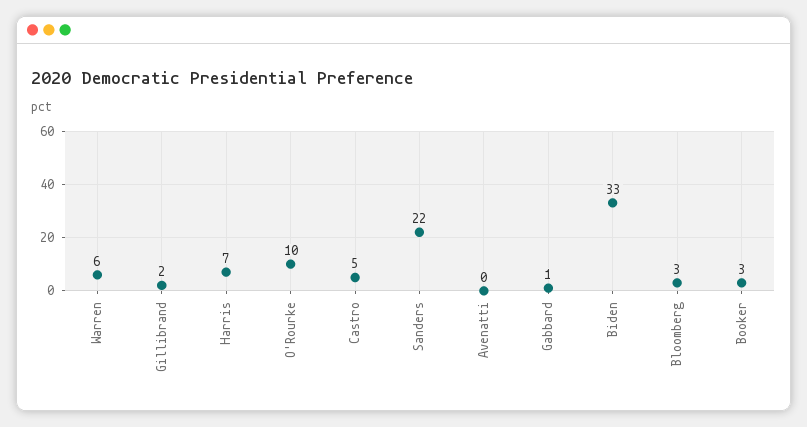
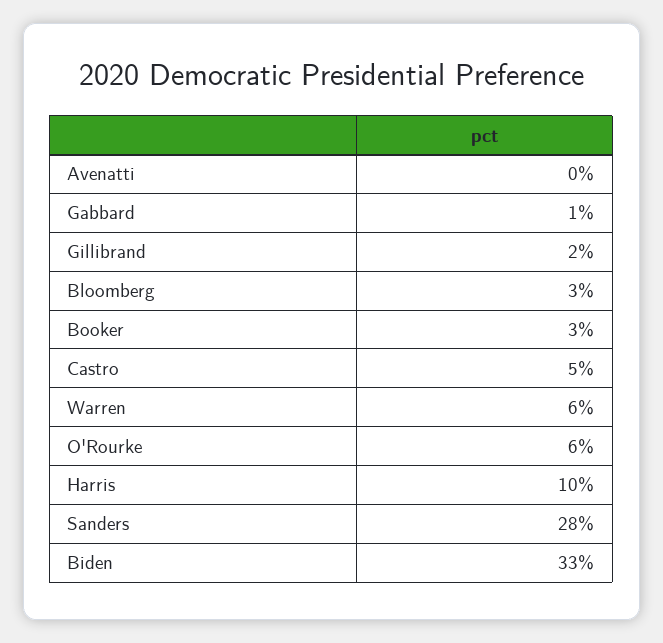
Harris: 7 -> 10
O'Rourke: 10 -> 6
Sanders: 22 -> 28

